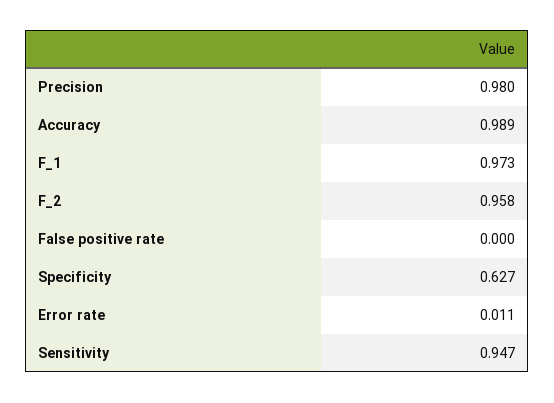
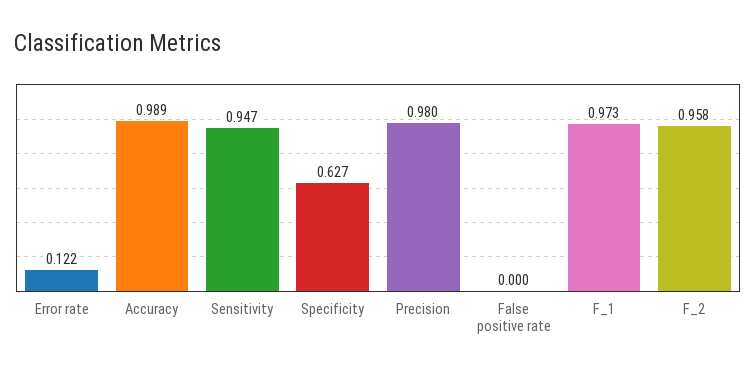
Error rate: 0.011 -> 0.122

